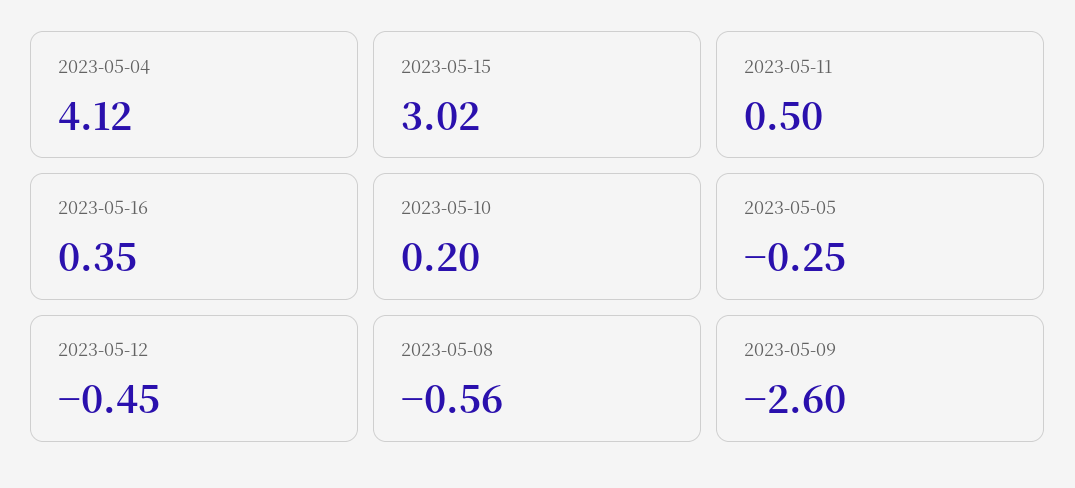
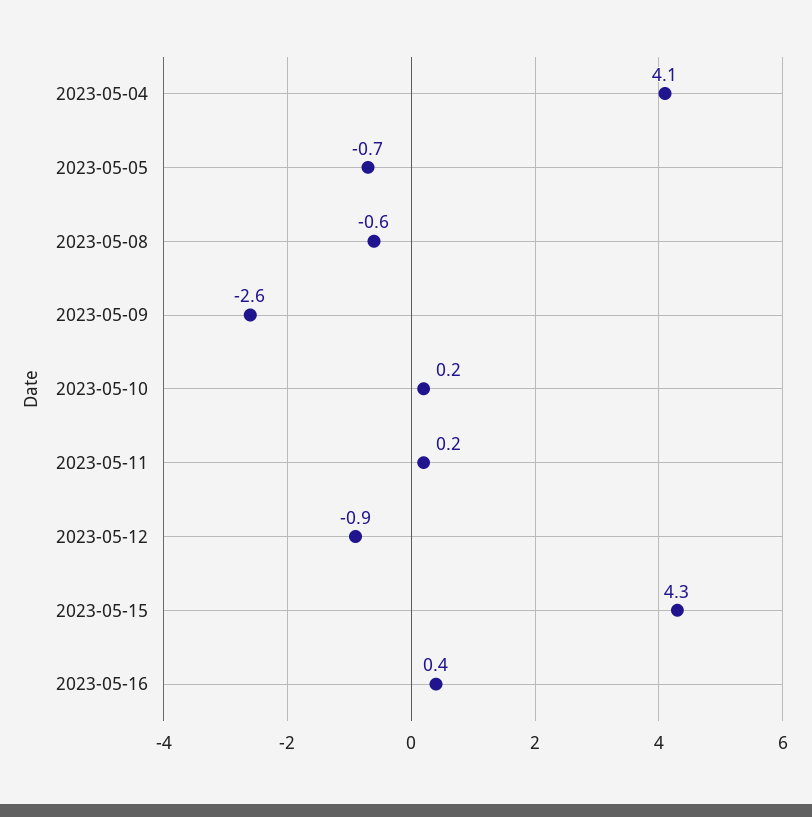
2023-05-15: 3.02 -> 4.3
2023-05-11: 0.5 -> 0.2
2023-05-05: -0.25 -> -0.7
2023-05-12: -0.45 -> -0.9

